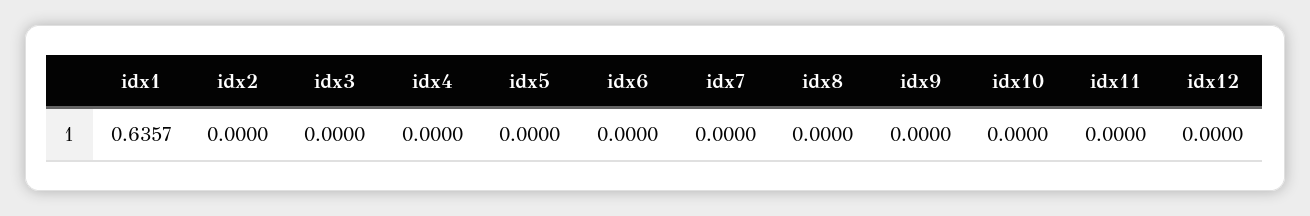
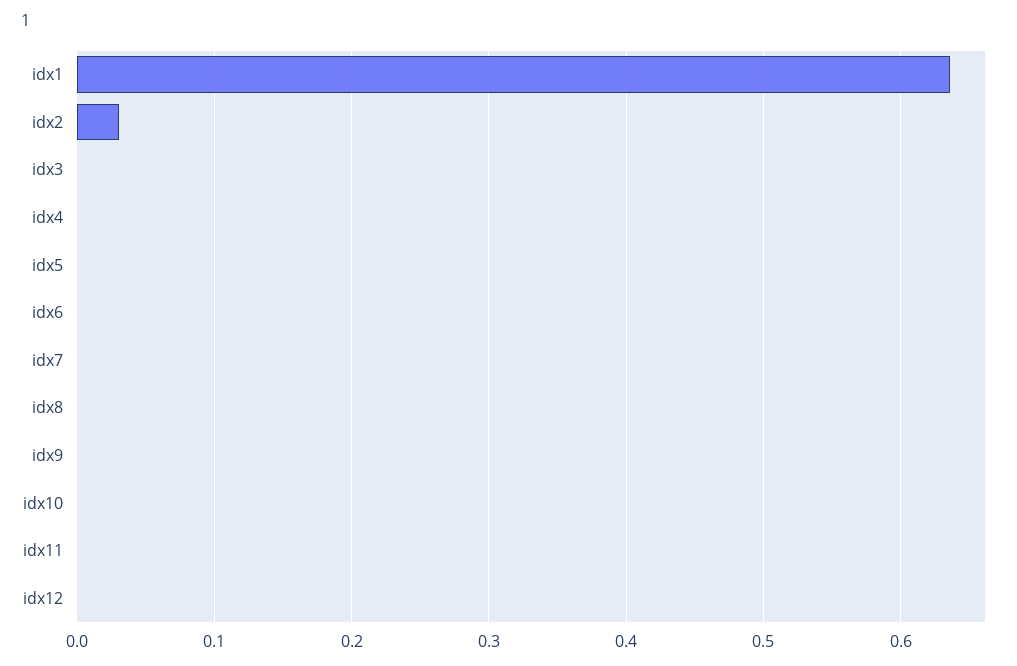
idx2: 0 -> 0.03

